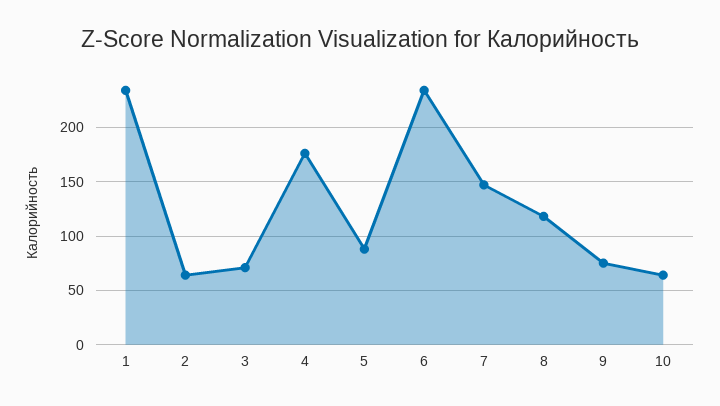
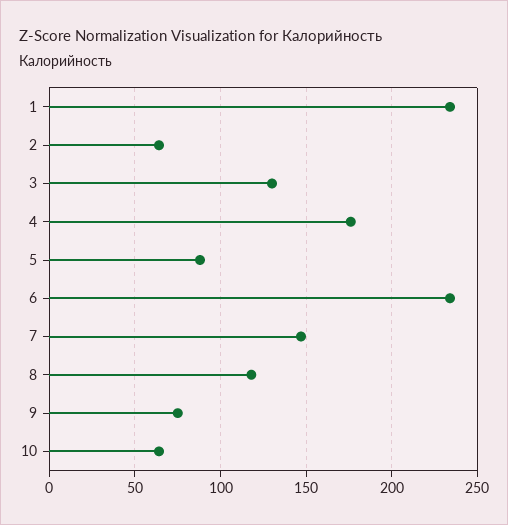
3: 70 -> 130

